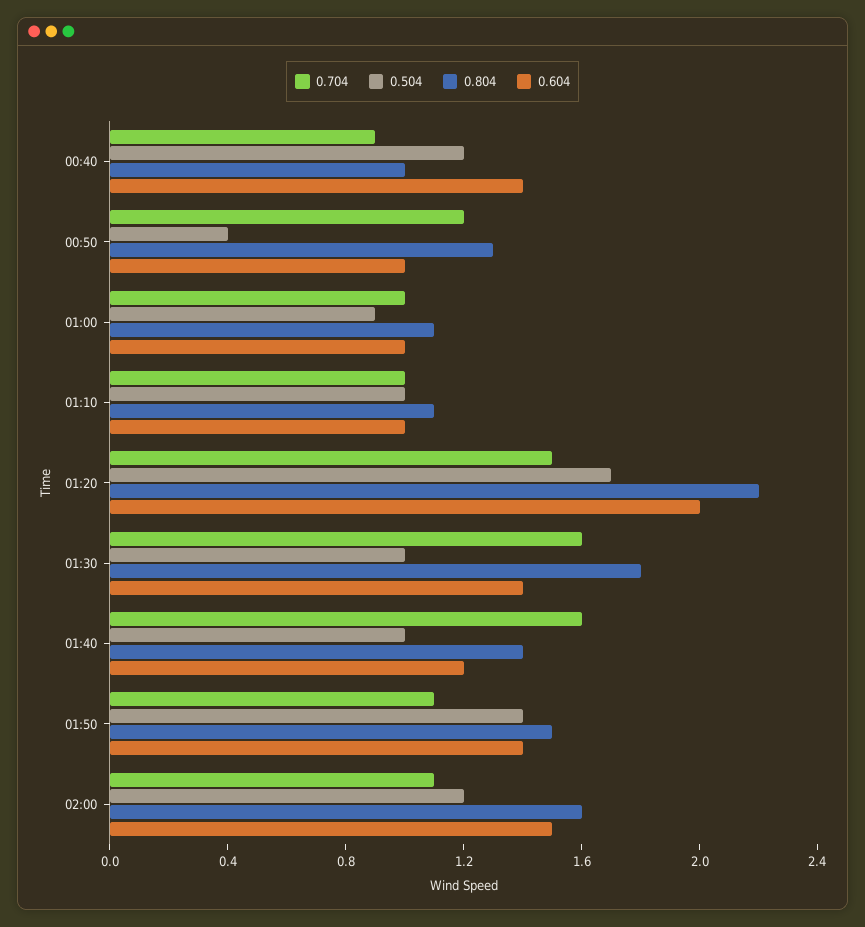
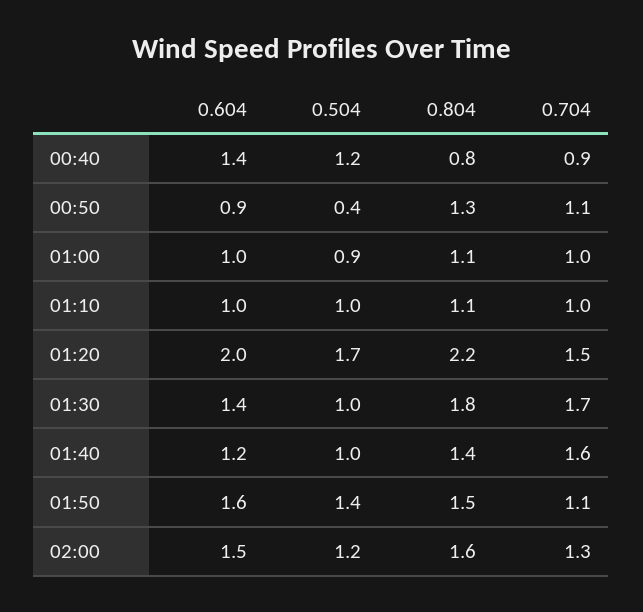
0.804, 00:40: 1 -> 0.8
0.704, 00:50: 1.2 -> 1.1
0.604, 00:50: 1 -> 0.9
0.704, 01:30: 1.6 -> 1.7
0.604, 01:50: 1.4 -> 1.6
0.704, 02:00: 1.1 -> 1.3

